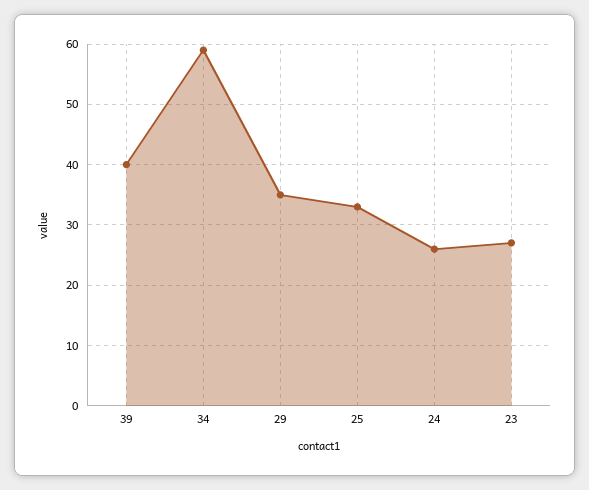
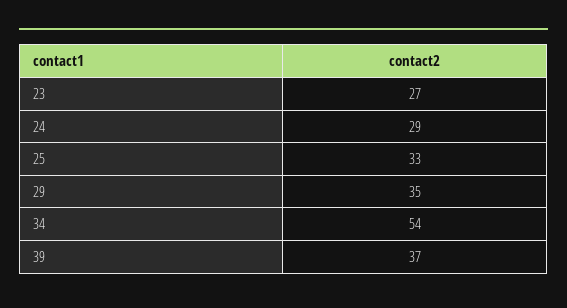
39: 40 -> 37
34: 59 -> 54
24: 26 -> 29

